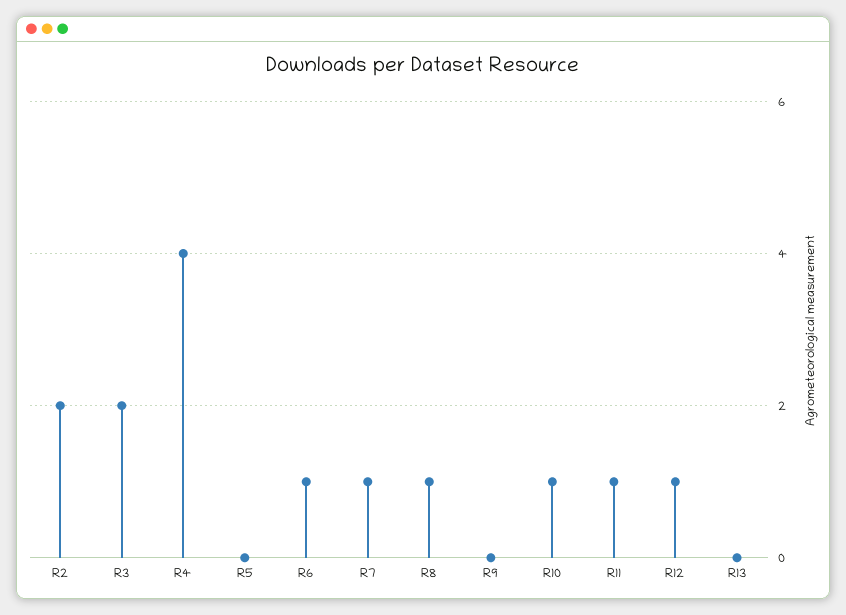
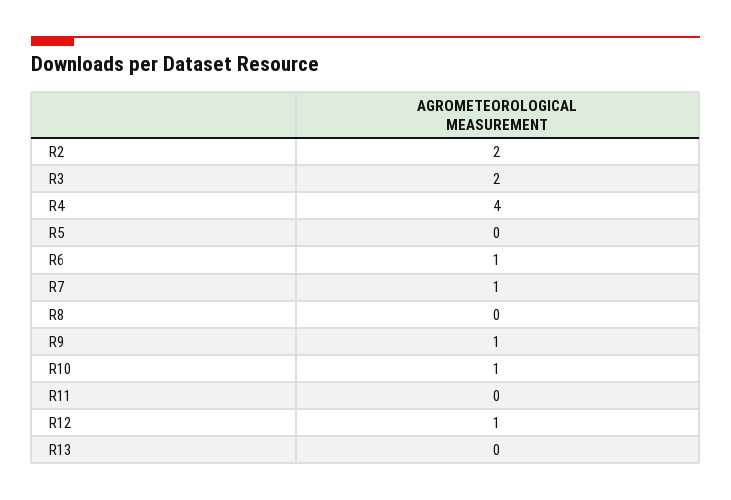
R8: 1 -> 0
R9: 0 -> 1
R11: 1 -> 0

